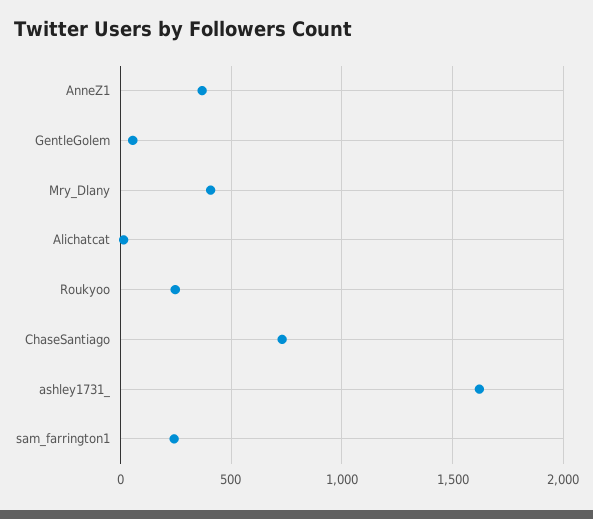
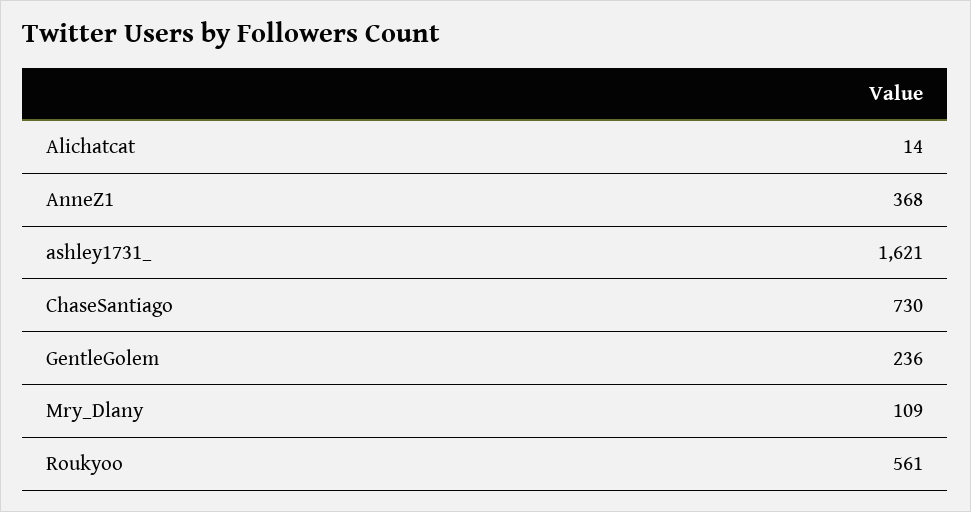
GentleGolem: 50 -> 236
Mry_Dlany: 400 -> 109
Roukyoo: 250 -> 561
sam_farrington1: 250 -> none

